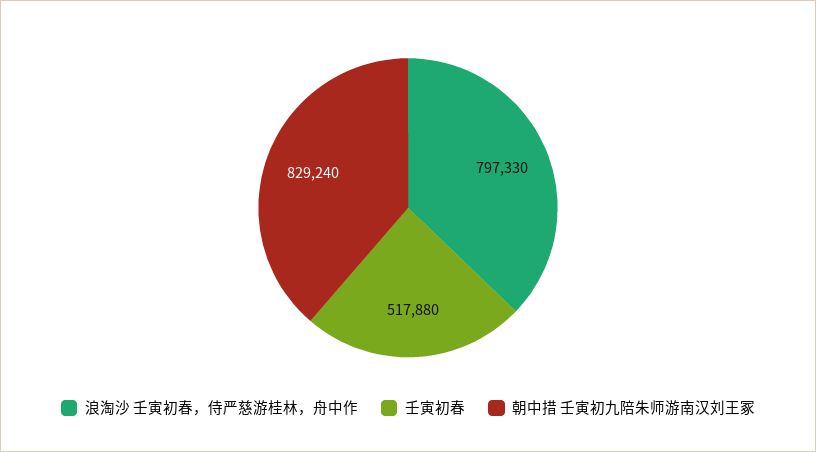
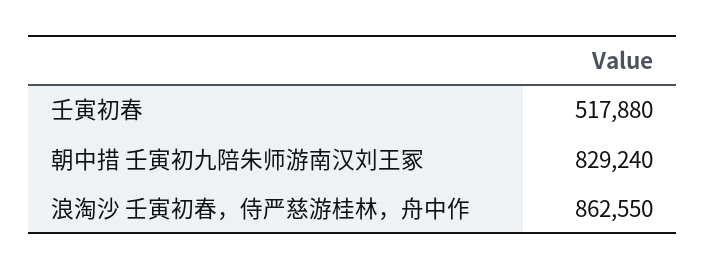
浪淘沙 壬寅初春，侍严慈游桂林，舟中作: 797330 -> 862550

